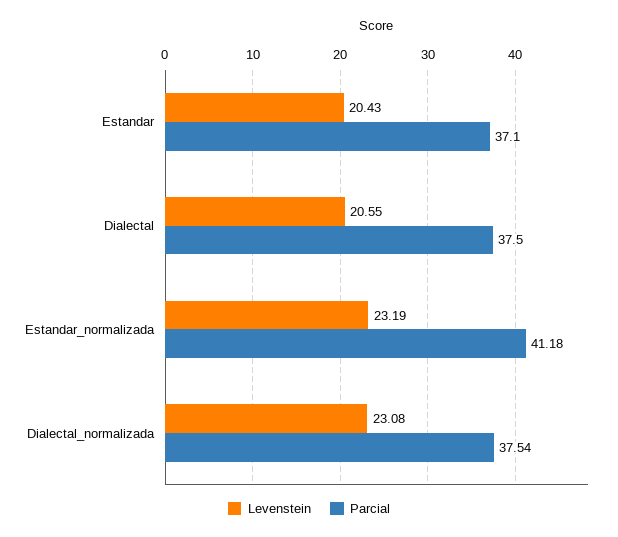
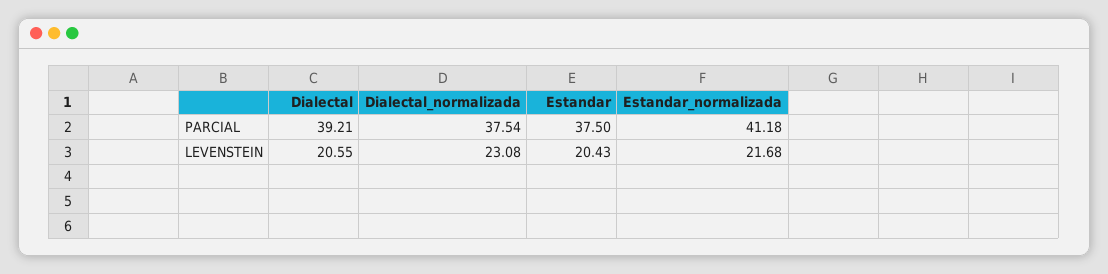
Parcial, Estandar: 37.1 -> 37.5
Parcial, Dialectal: 37.5 -> 39.21
Levenstein, Estandar_normalizada: 23.19 -> 21.68

